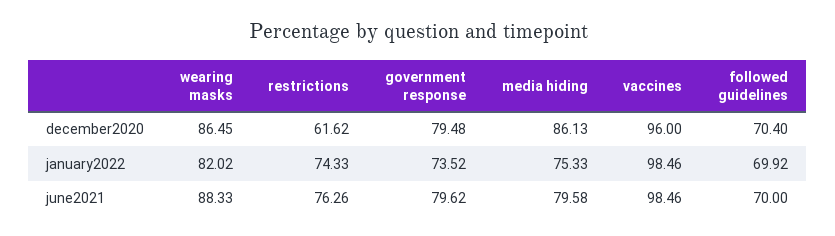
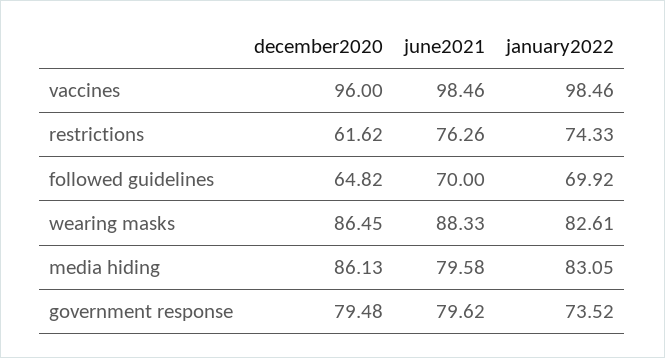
followed guidelines, december2020: 70.4 -> 64.82
wearing masks, january2022: 82.02 -> 82.61
media hiding, january2022: 75.33 -> 83.05

